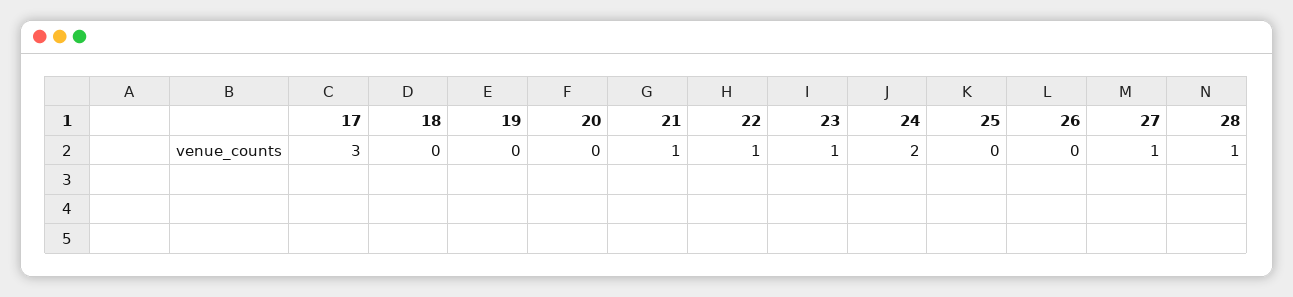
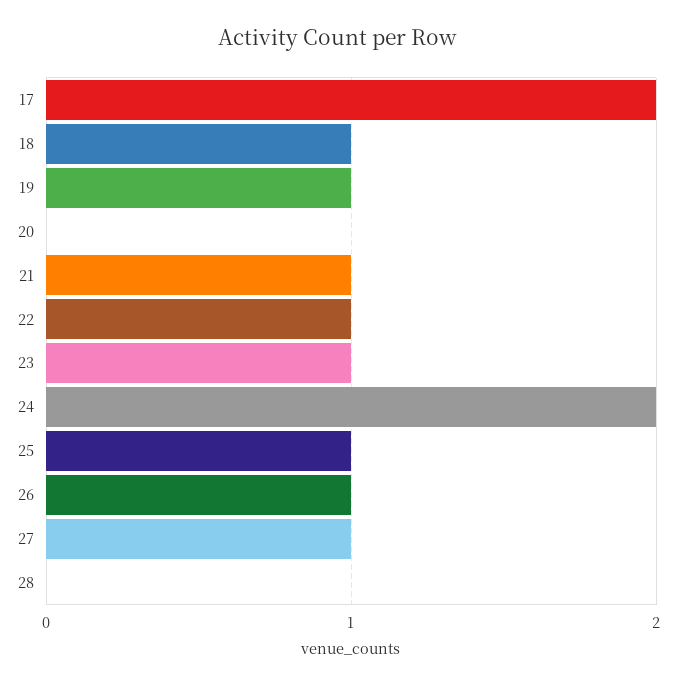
17: 3 -> 2
18: 0 -> 1
19: 0 -> 1
25: 0 -> 1
26: 0 -> 1
28: 1 -> 0

